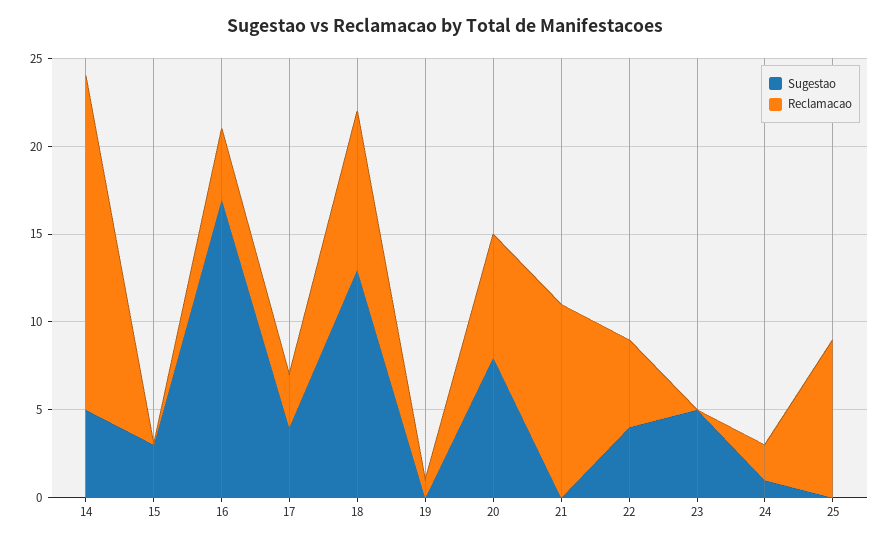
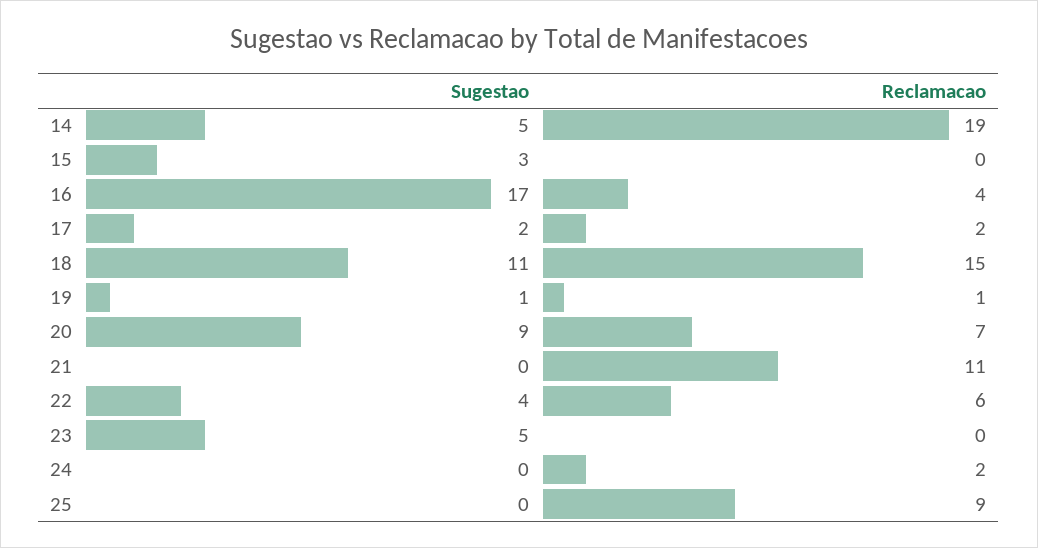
Sugestao, 17: 4 -> 2
Reclamacao, 17: 3 -> 2
Sugestao, 18: 13 -> 11
Reclamacao, 18: 9 -> 15
Sugestao, 19: 0 -> 1
Sugestao, 20: 8 -> 9
Reclamacao, 22: 5 -> 6
Sugestao, 24: 1 -> 0

